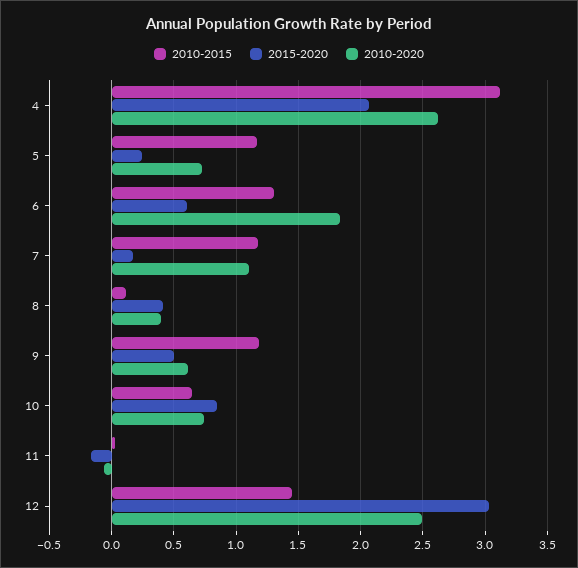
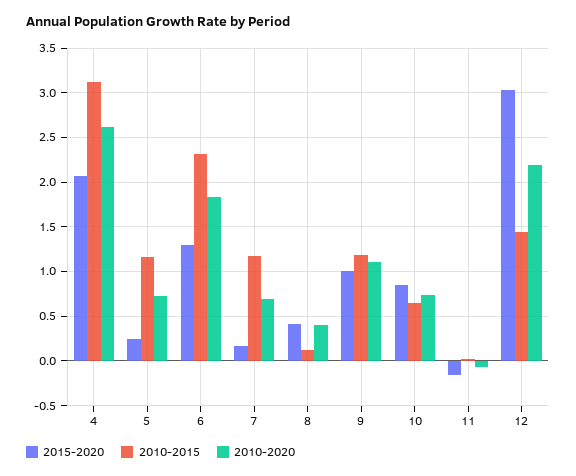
2010-2015, 6: 1.3 -> 2.3
2015-2020, 6: 0.6 -> 1.3
2010-2020, 7: 1.1 -> 0.7
2015-2020, 9: 0.5 -> 1
2010-2020, 9: 0.6 -> 1.1
2010-2020, 12: 2.5 -> 2.2

